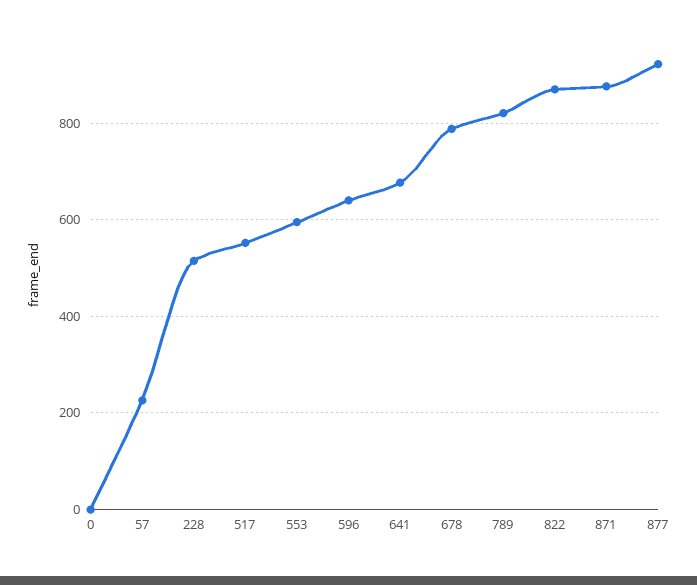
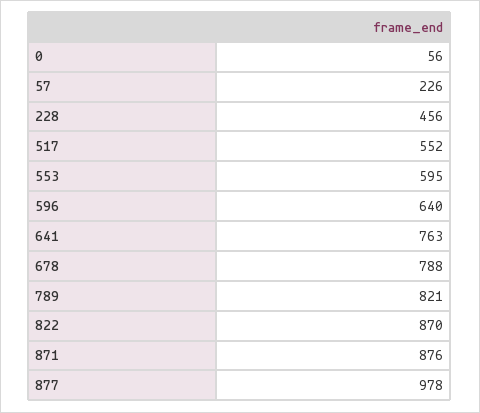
0: 0 -> 56
228: 520 -> 456
641: 680 -> 763
877: 920 -> 978

